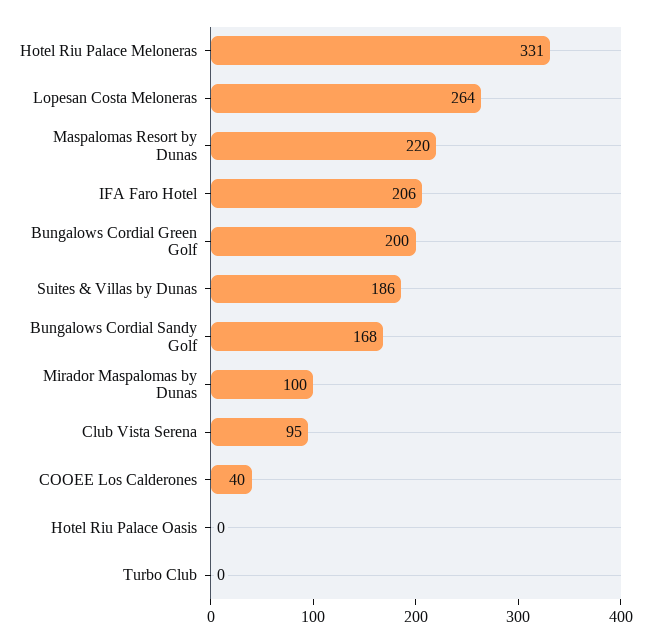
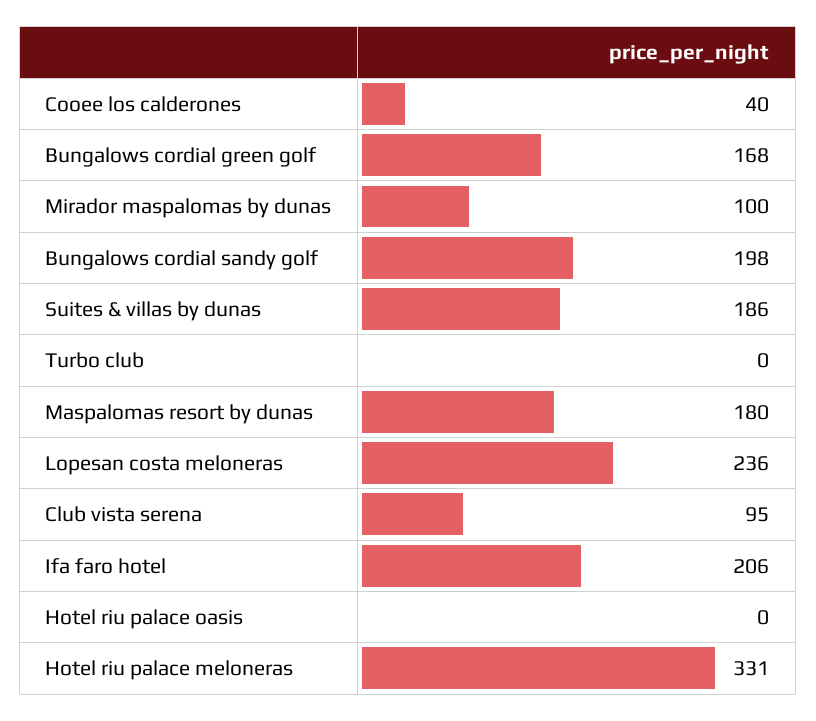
Lopesan Costa Meloneras: 264 -> 236
Maspalomas Resort by Dunas: 220 -> 180
Bungalows Cordial Green Golf: 200 -> 168
Bungalows Cordial Sandy Golf: 168 -> 198

